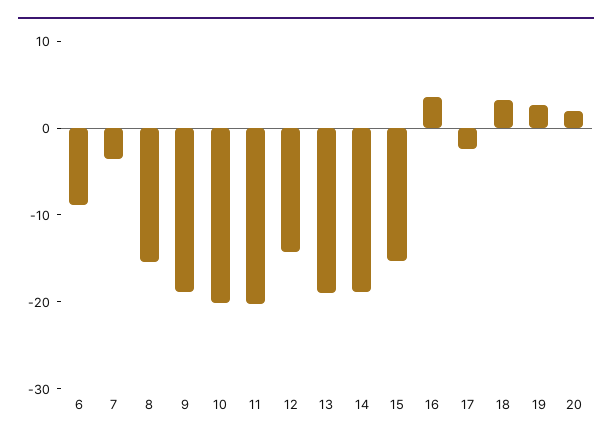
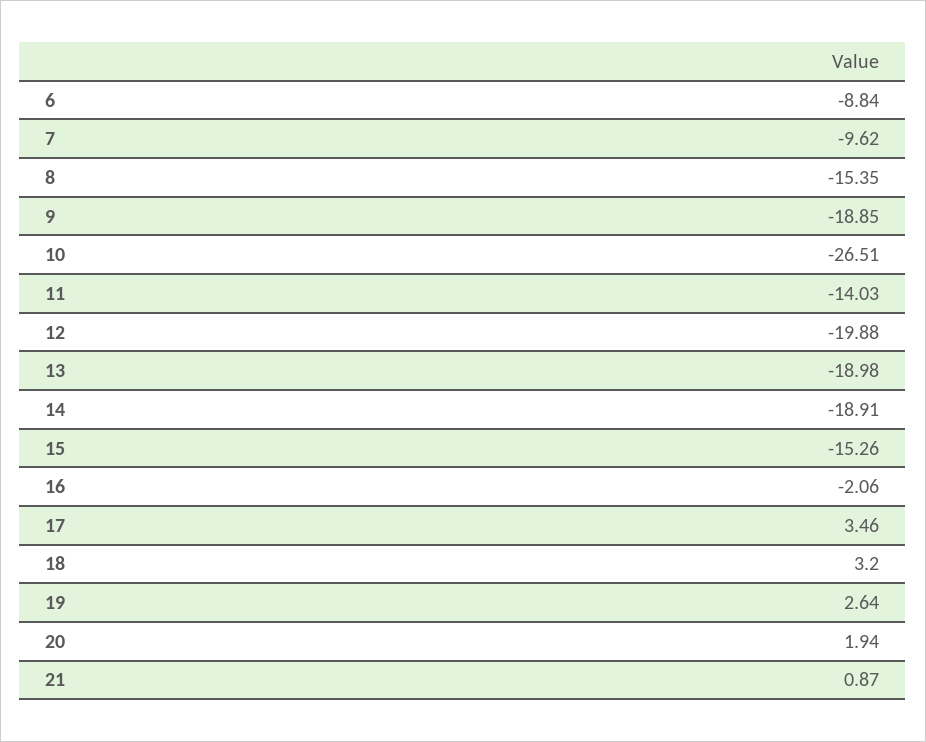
7: -4 -> -9.62
10: -20 -> -26.51
11: -20 -> -14.03
12: -14 -> -19.88
16: 4 -> -2.06
17: -2 -> 3.46
21: none -> 0.87

